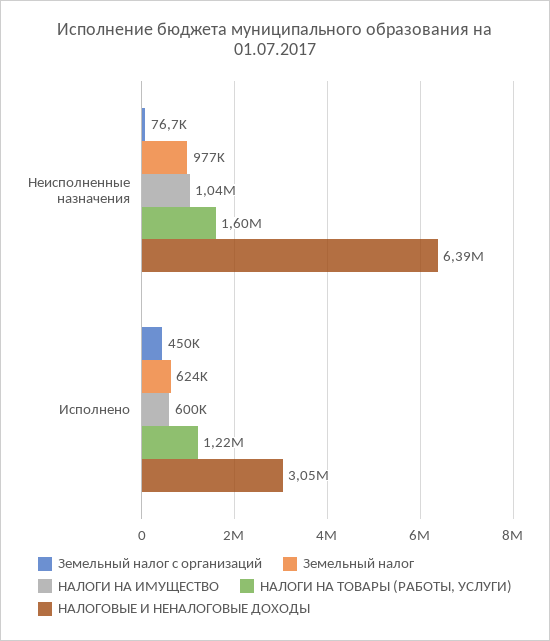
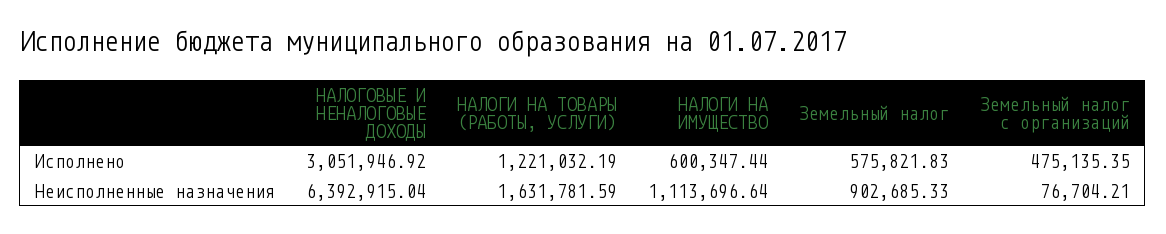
Земельный налог, Неисполненные назначения: 977000 -> 902685.33
НАЛОГИ НА ИМУЩЕСТВО, Неисполненные назначения: 1040000 -> 1113696.64
НАЛОГИ НА ТОВАРЫ (РАБОТЫ, УСЛУГИ), Неисполненные назначения: 1600000 -> 1631781.59
Земельный налог с организаций, Исполнено: 450000 -> 475135.35
Земельный налог, Исполнено: 624000 -> 575821.83

